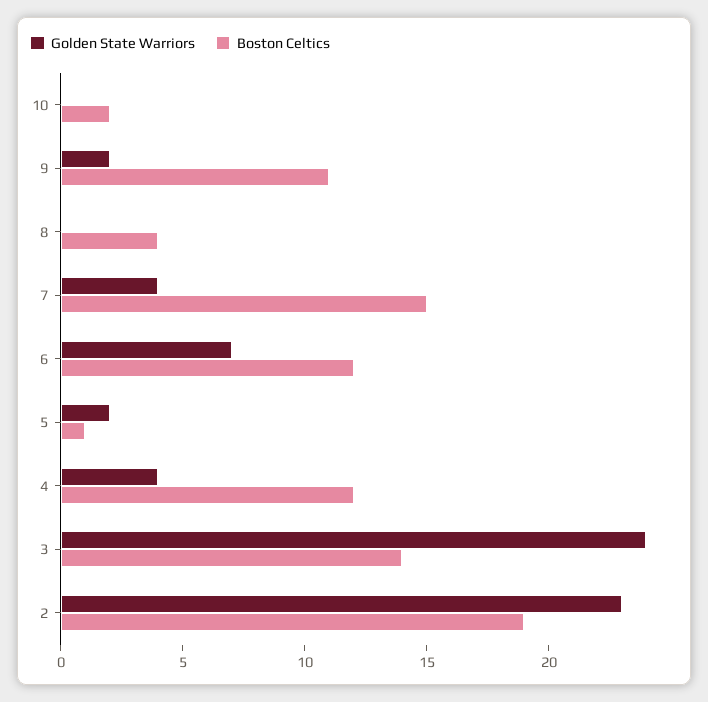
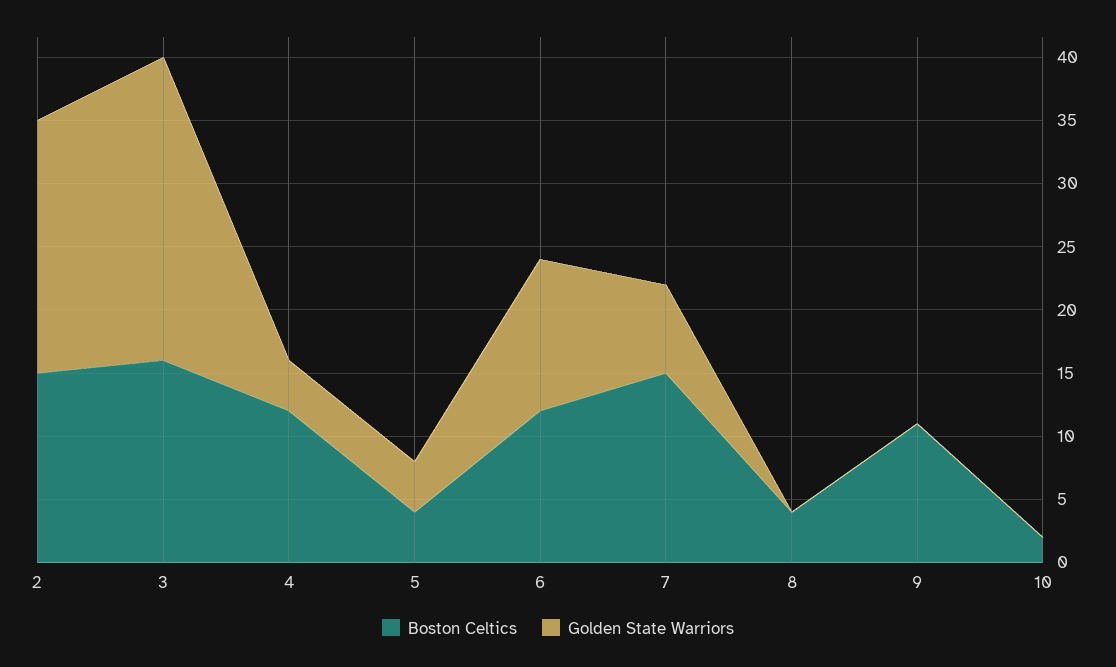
Golden State Warriors, 9: 2 -> 0
Golden State Warriors, 7: 4 -> 7
Golden State Warriors, 6: 7 -> 12
Golden State Warriors, 5: 2 -> 4
Boston Celtics, 5: 1 -> 4
Boston Celtics, 3: 14 -> 16
Golden State Warriors, 2: 23 -> 20
Boston Celtics, 2: 19 -> 15

